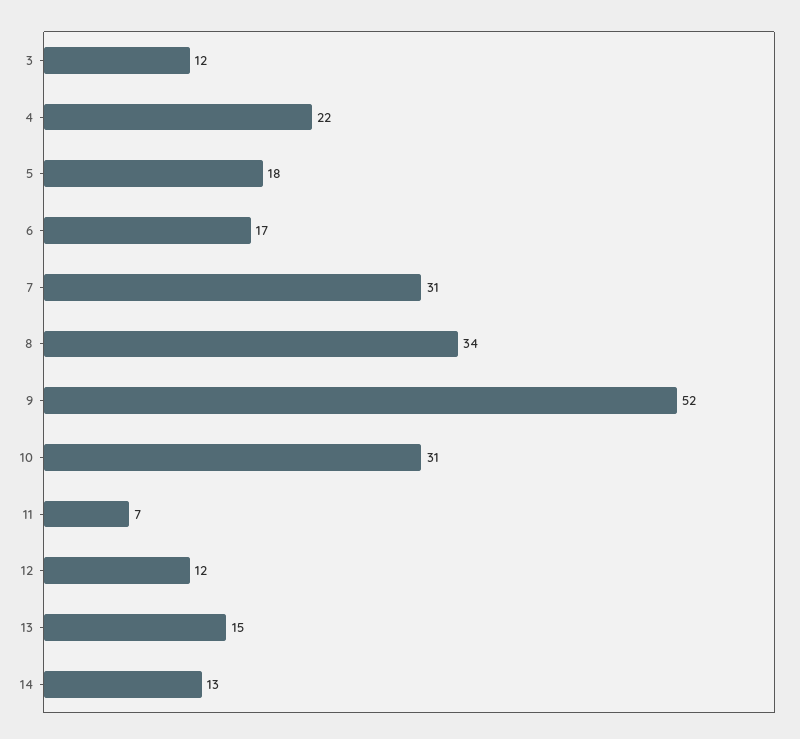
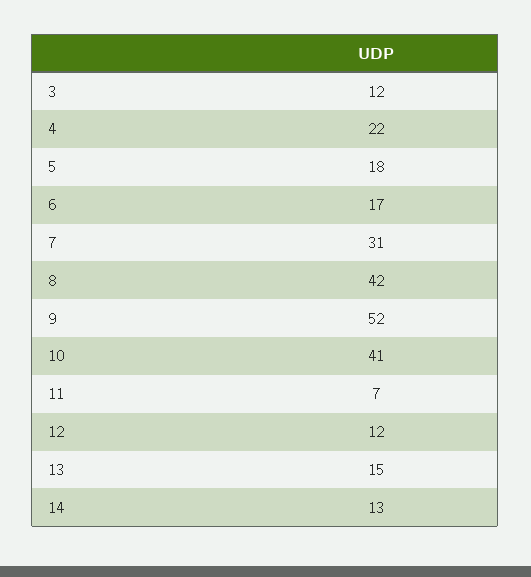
8: 34 -> 42
10: 31 -> 41

